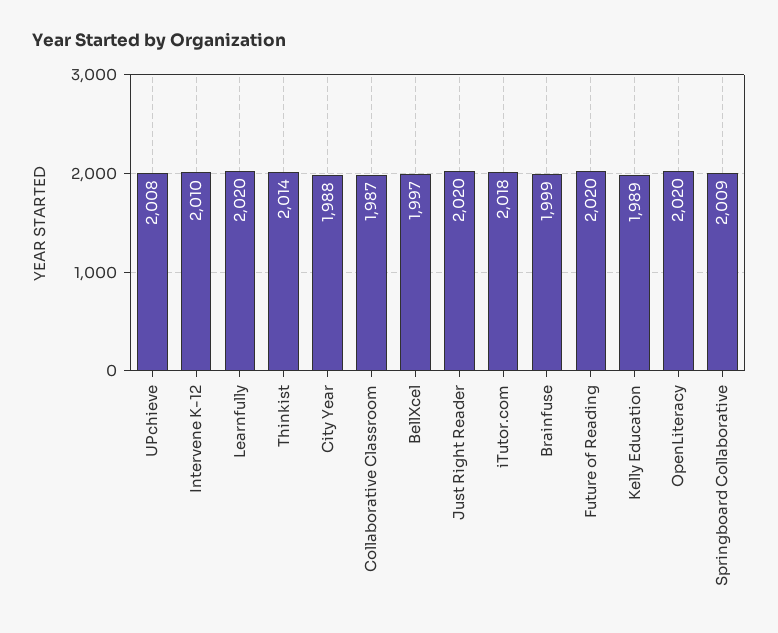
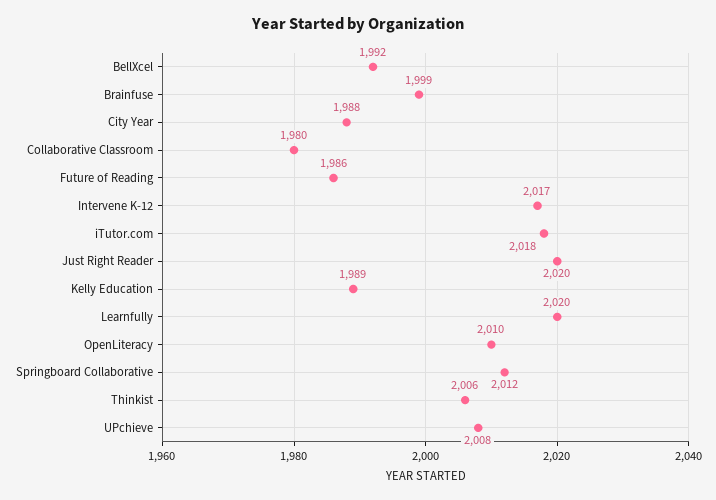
Intervene K-12: 2010 -> 2017
Thinkist: 2014 -> 2006
Collaborative Classroom: 1987 -> 1980
BellXcel: 1997 -> 1992
Future of Reading: 2020 -> 1986
OpenLiteracy: 2020 -> 2010
Springboard Collaborative: 2009 -> 2012

